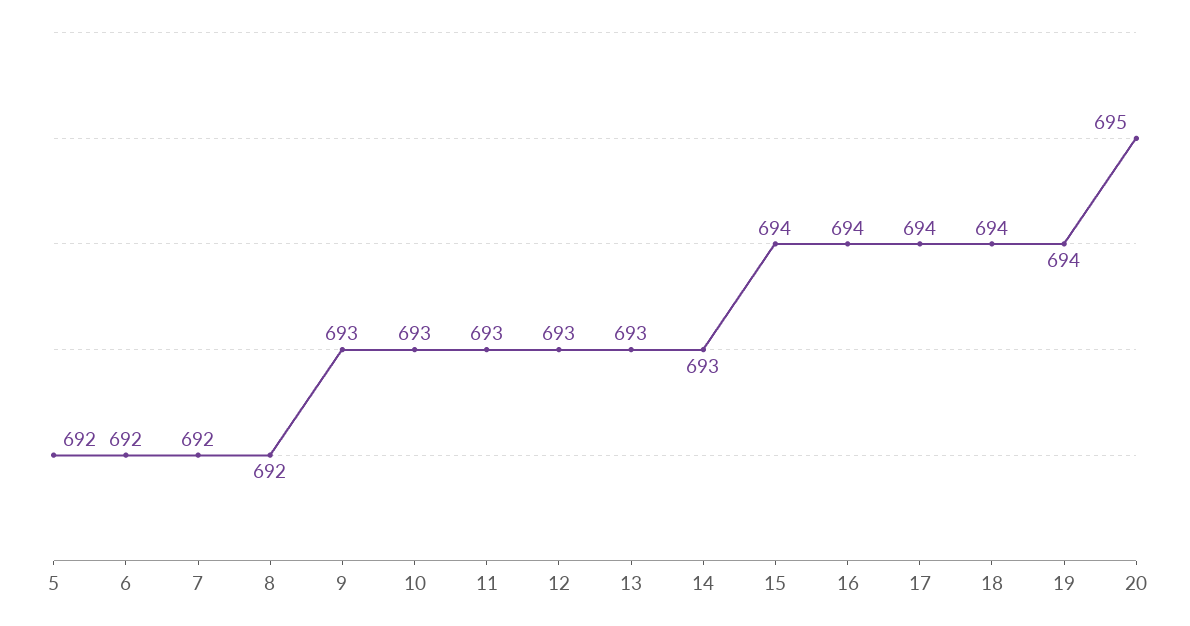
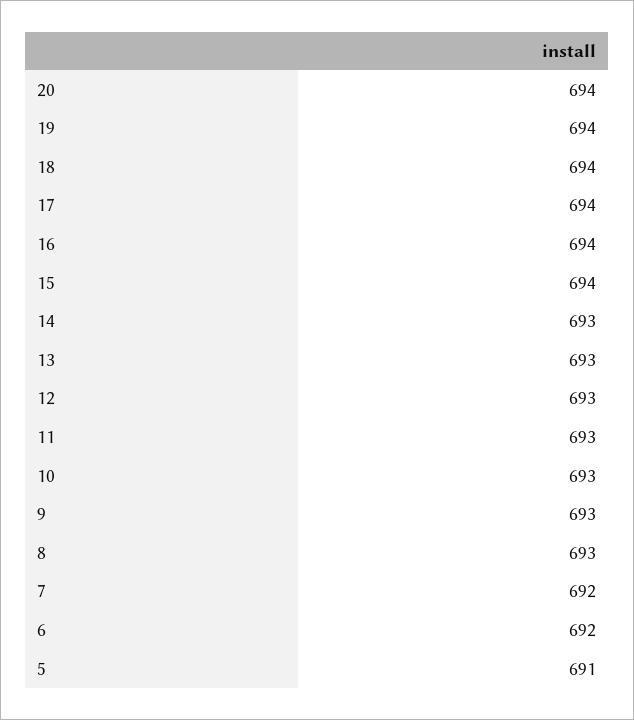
5: 692 -> 691
8: 692 -> 693
20: 695 -> 694

